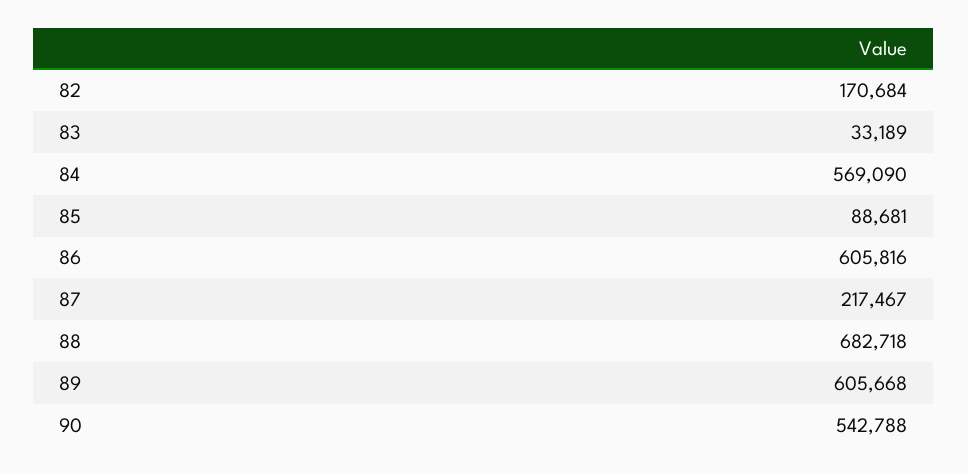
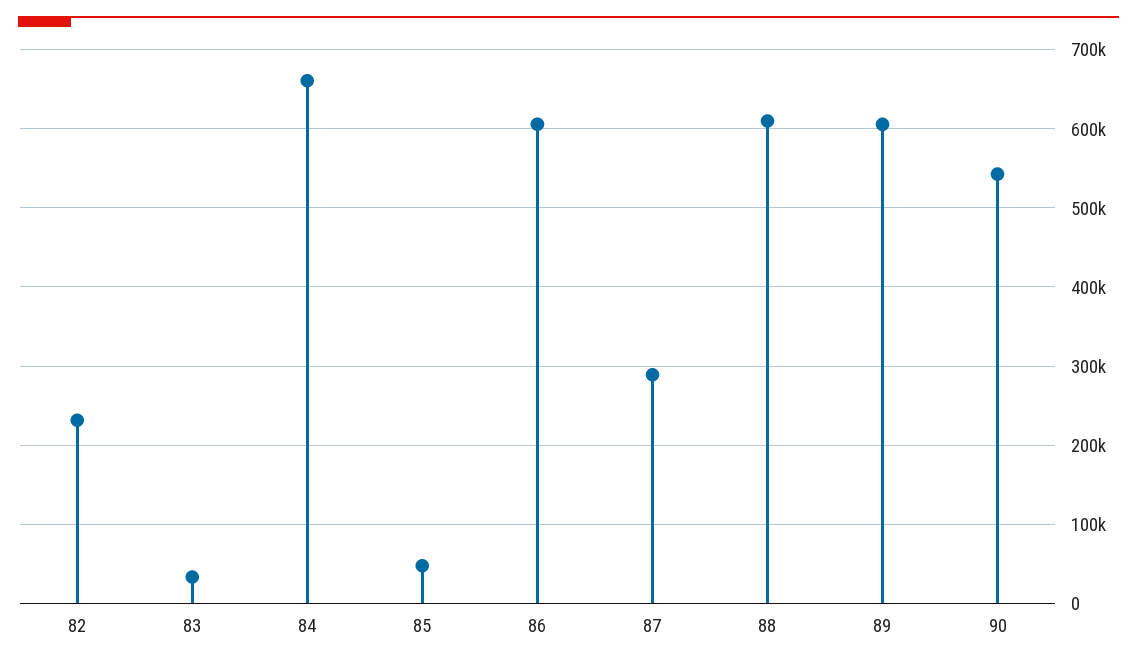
82: 170684 -> 230000
84: 569090 -> 660000
85: 88681 -> 50000
87: 217467 -> 290000
88: 682718 -> 610000

